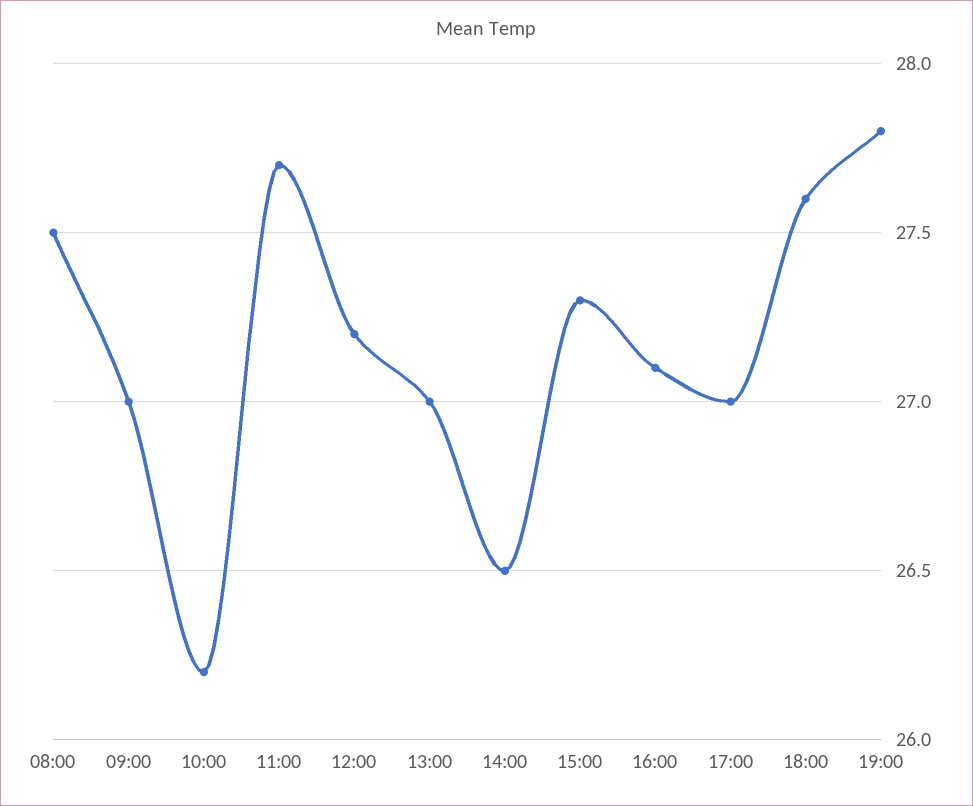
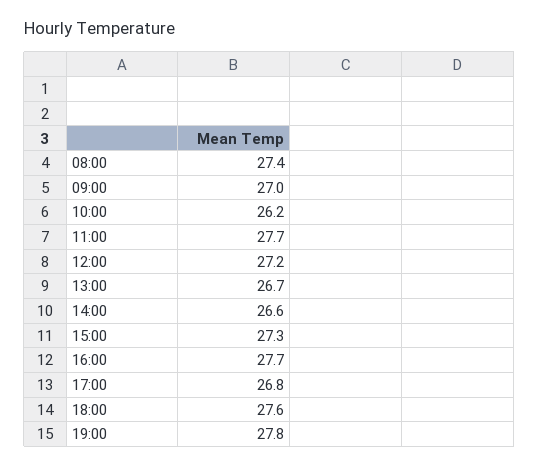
08:00: 27.5 -> 27.4
13:00: 27 -> 26.7
14:00: 26.5 -> 26.6
16:00: 27.1 -> 27.7
17:00: 27 -> 26.8

